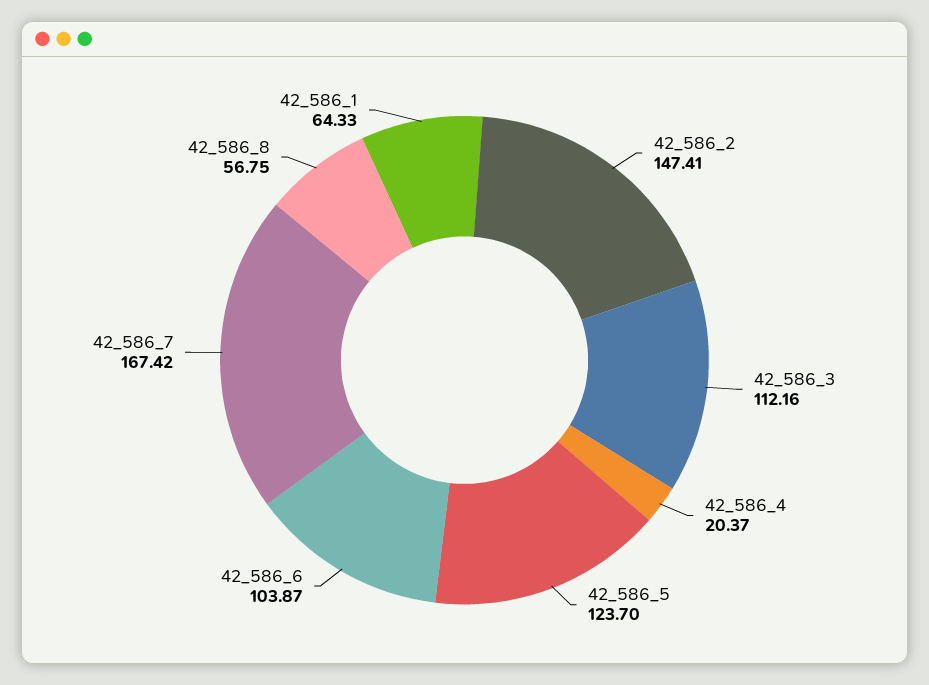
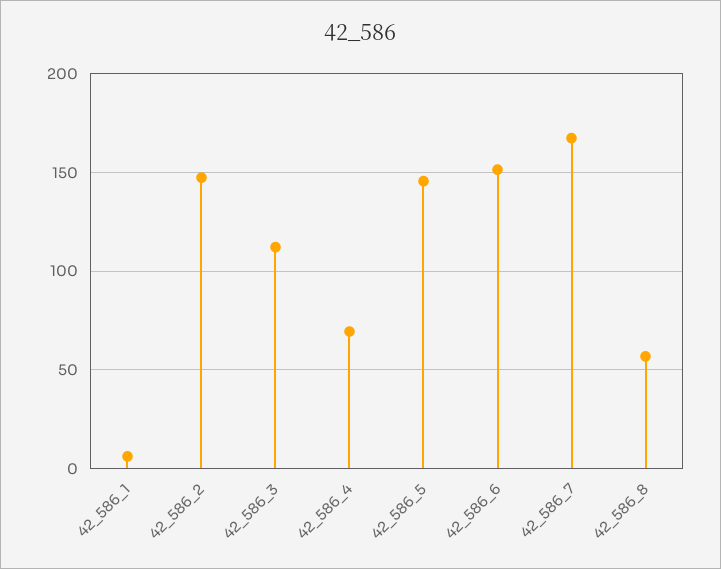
42_586_4: 20.37 -> 70
42_586_5: 123.7 -> 145
42_586_6: 103.87 -> 150
42_586_1: 64.33 -> 5

